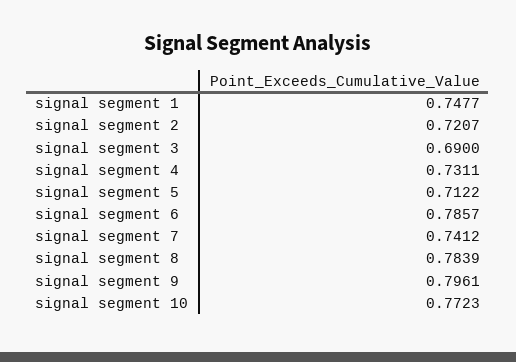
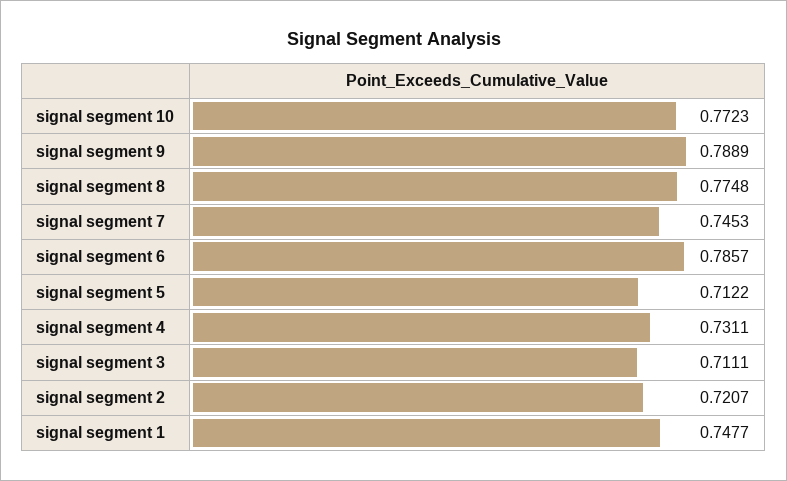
signal segment 3: 0.69 -> 0.7111
signal segment 7: 0.7412 -> 0.7453
signal segment 8: 0.7839 -> 0.7748
signal segment 9: 0.7961 -> 0.7889

